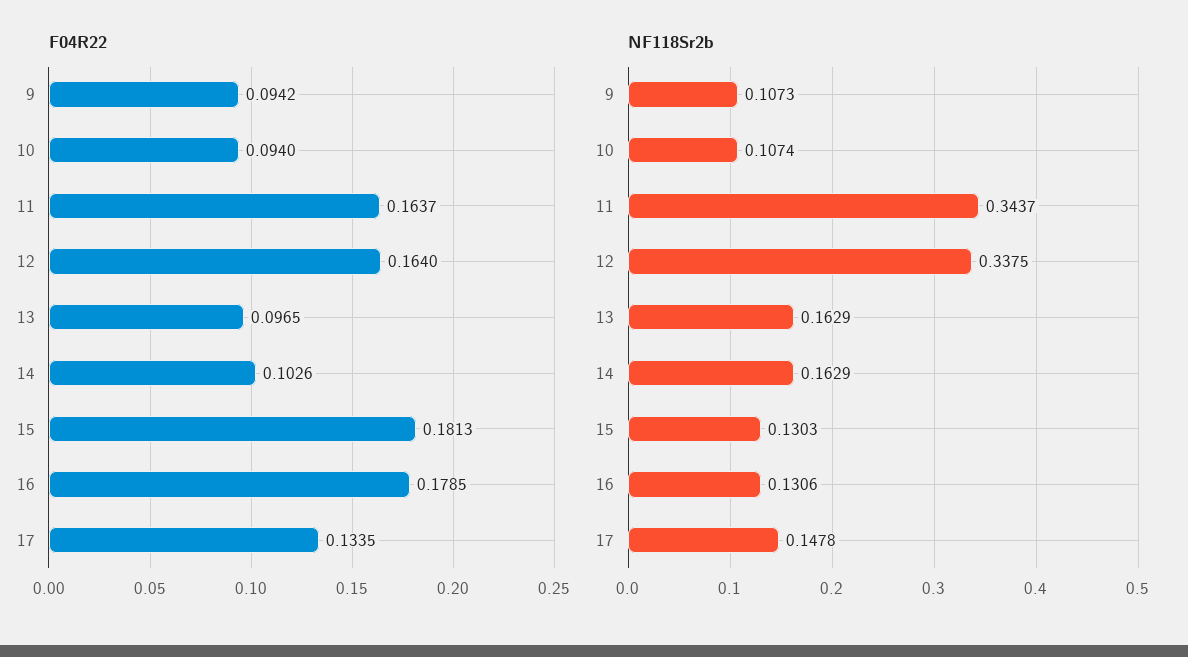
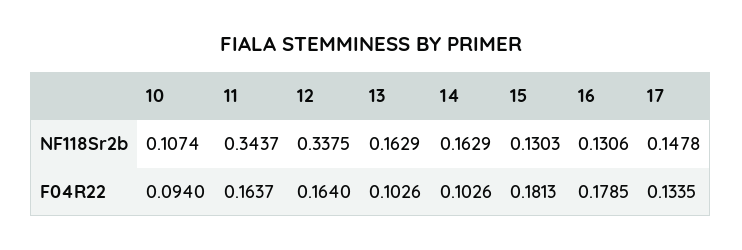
F04R22, 9: 0.0942 -> none
F04R22, 13: 0.0965 -> 0.1026
NF118Sr2b, 9: 0.1073 -> none

